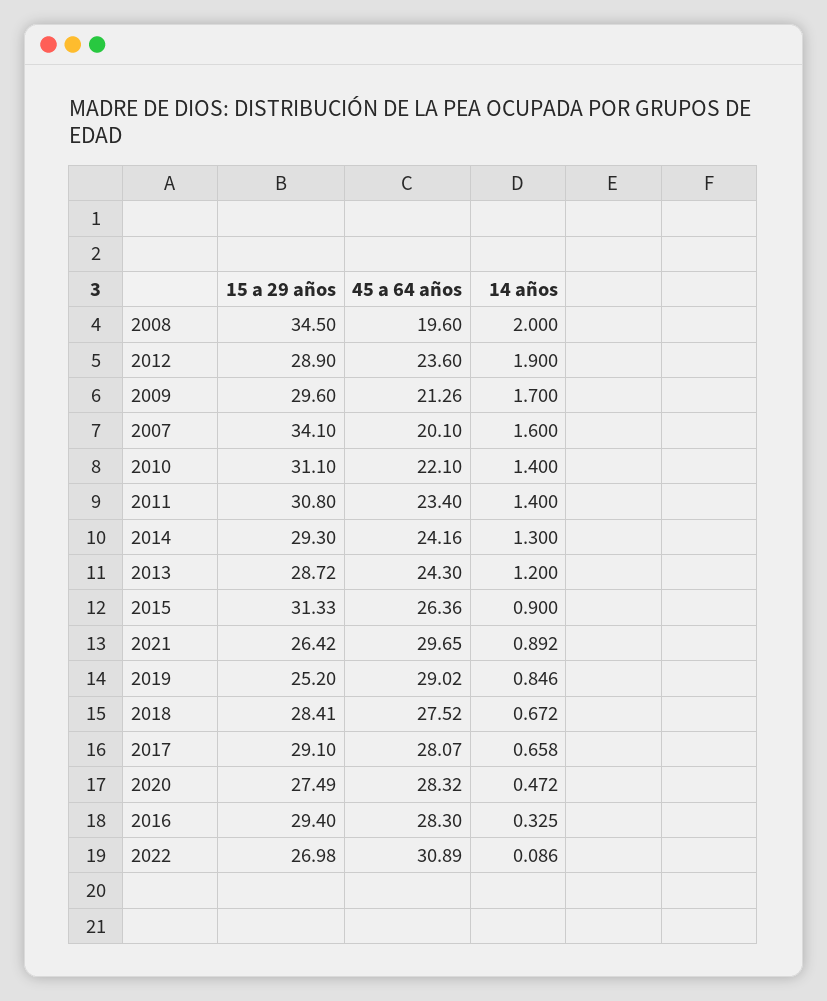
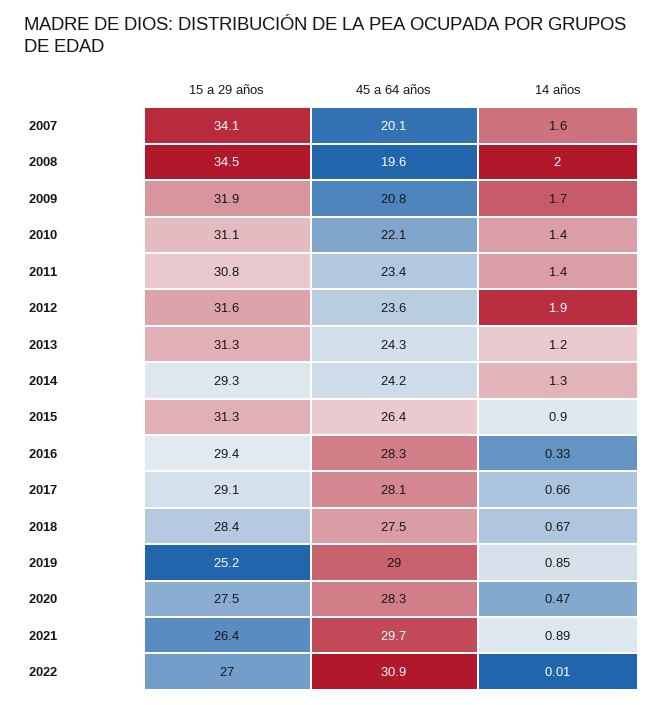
15 a 29 años, 2012: 28.9 -> 31.6
15 a 29 años, 2009: 29.6 -> 31.9
45 a 64 años, 2009: 21.26 -> 20.8
15 a 29 años, 2013: 28.72 -> 31.3
14 años, 2022: 0.086 -> 0.01

